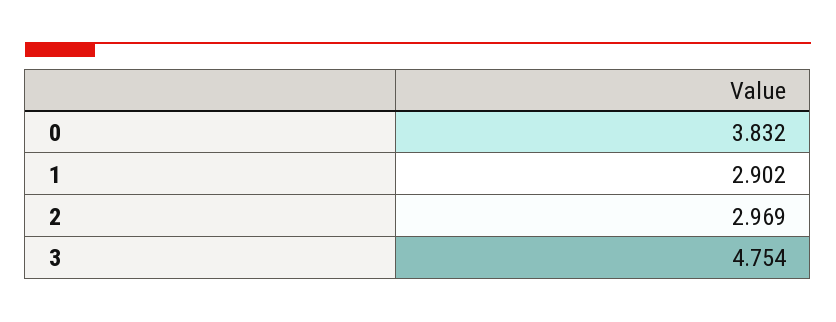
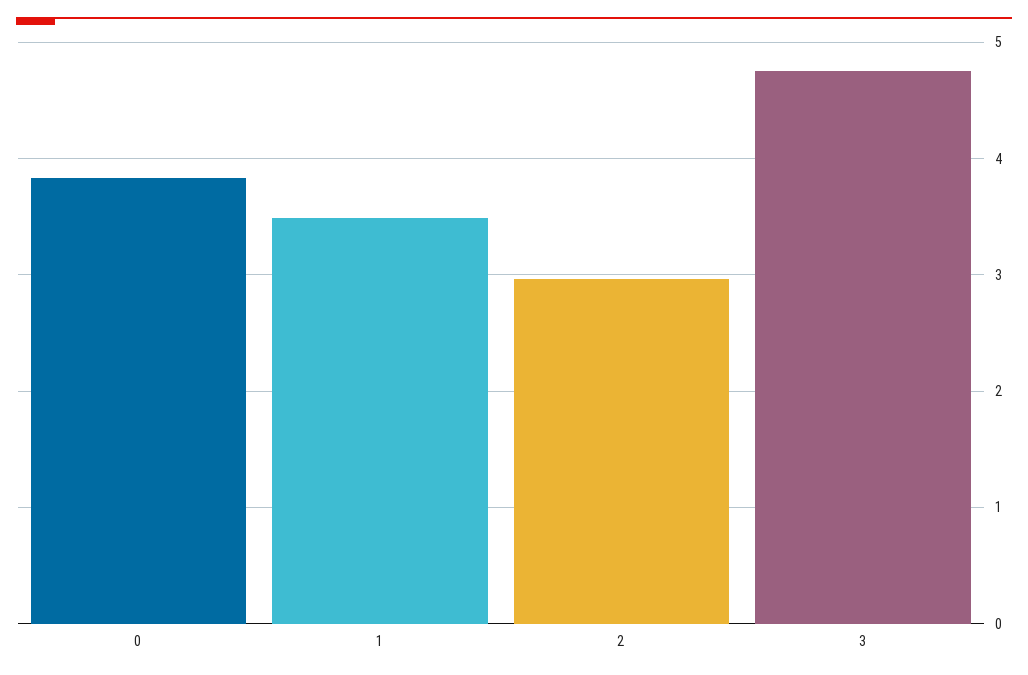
1: 2.902 -> 3.5

